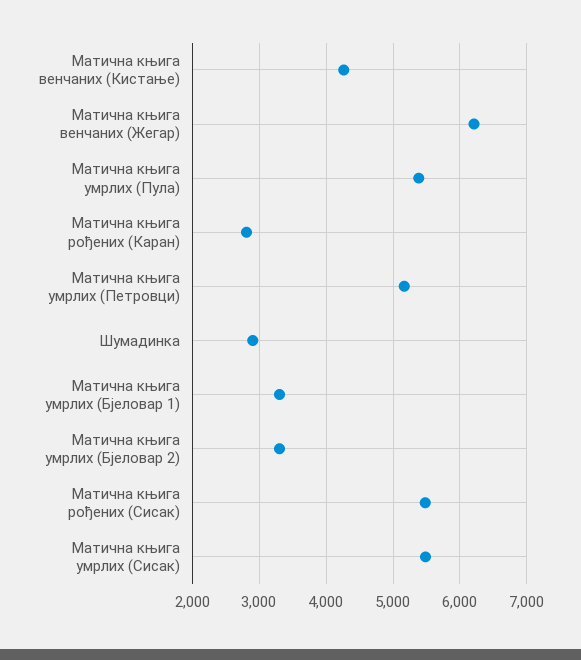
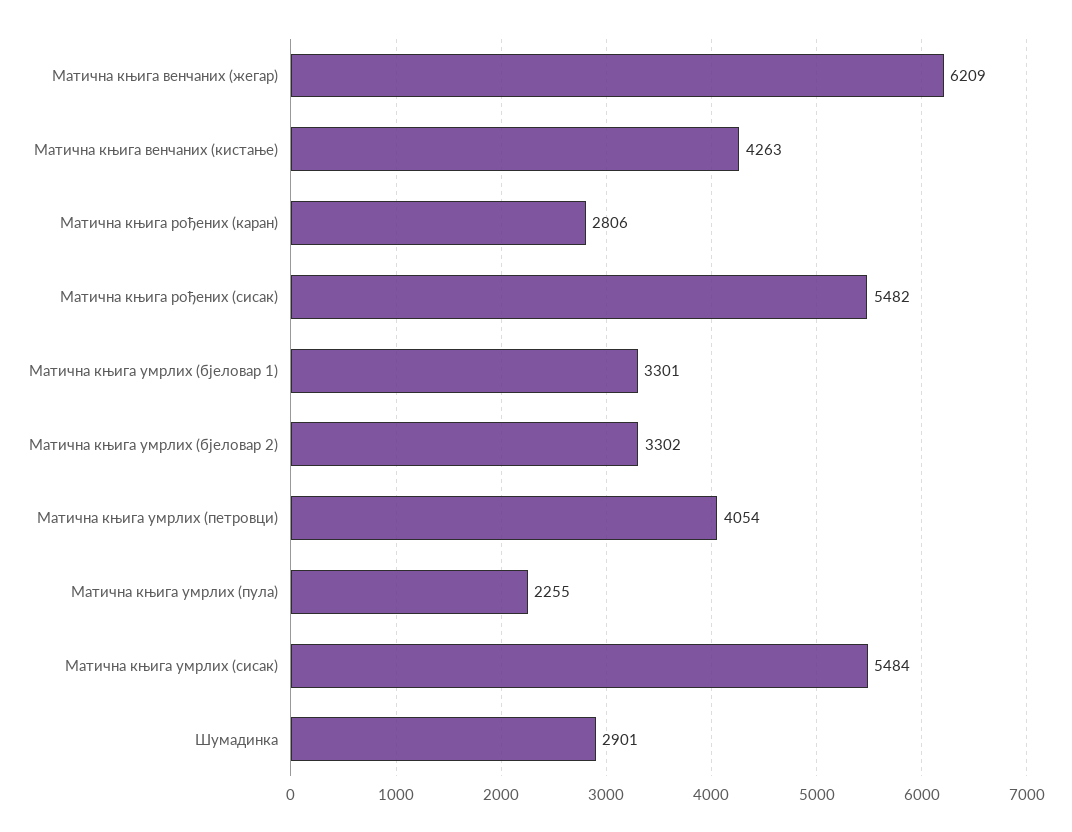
Матична књига умрлих (Пула): 5400 -> 2255
Матична књига умрлих (Петровци): 5200 -> 4054

